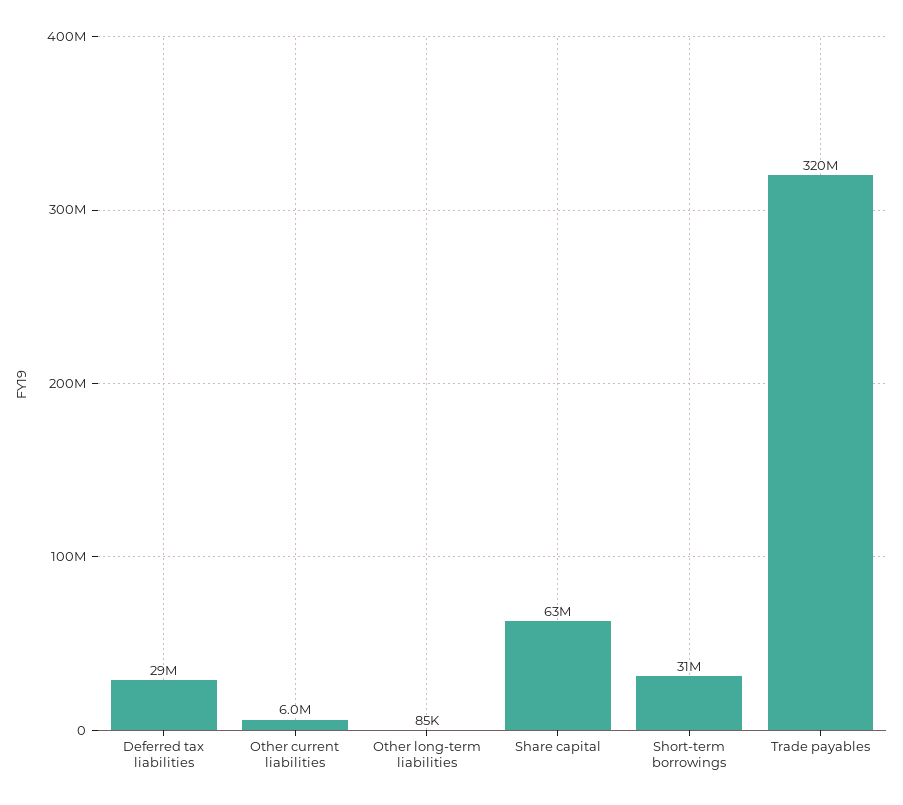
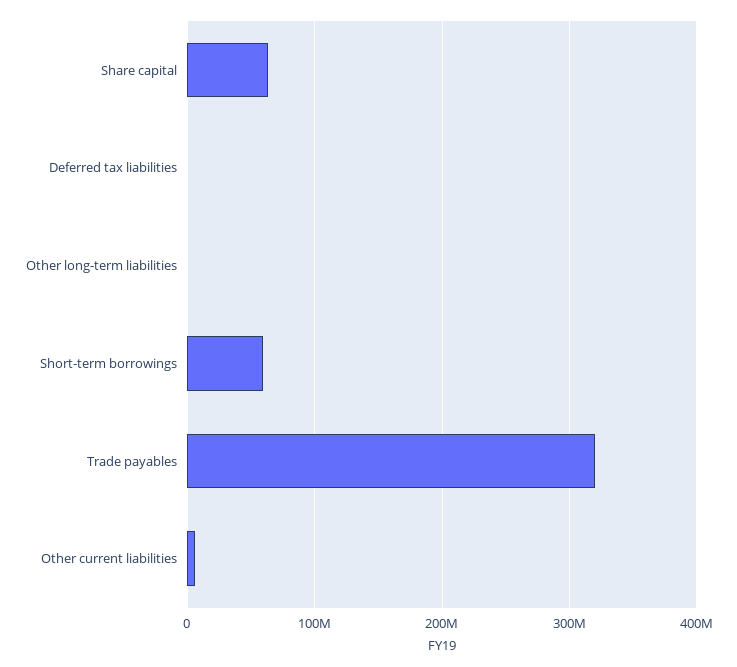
Deferred tax liabilities: 29000000 -> 0
Short-term borrowings: 31000000 -> 60000000

